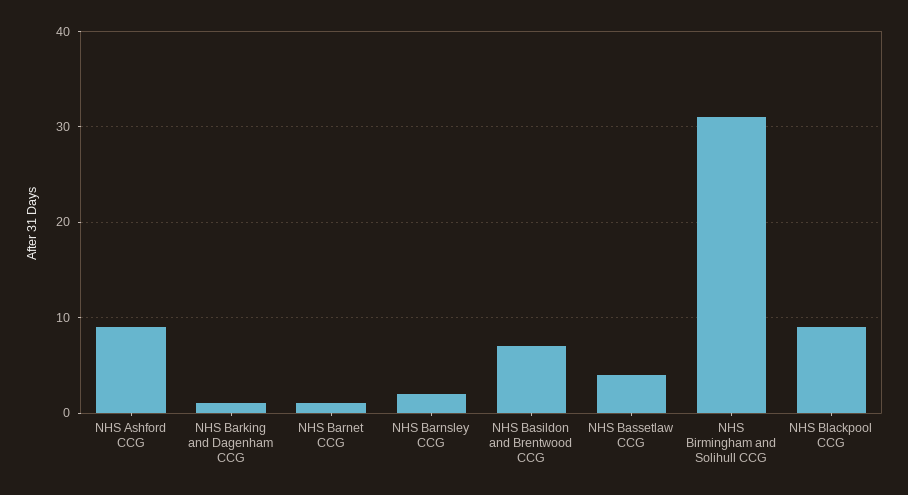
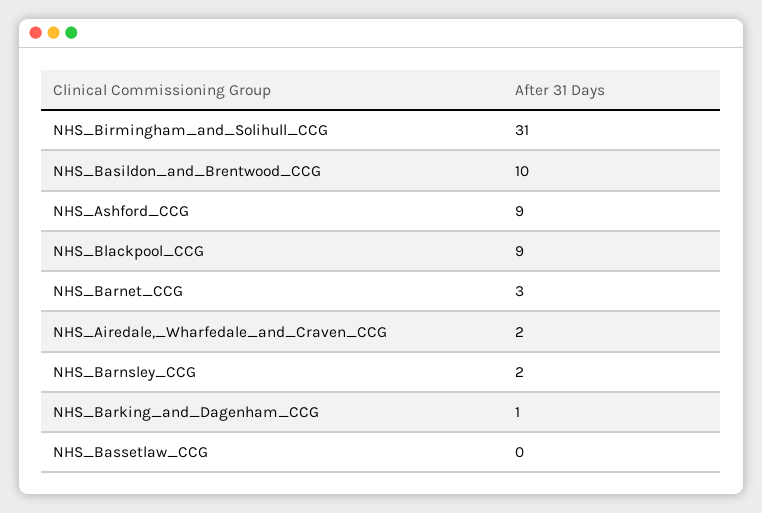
NHS Barnet CCG: 1 -> 3
NHS Basildon and Brentwood CCG: 7 -> 10
NHS Bassetlaw CCG: 4 -> 0
NHS_Airedale,_Wharfedale_and_Craven_CCG: none -> 2

